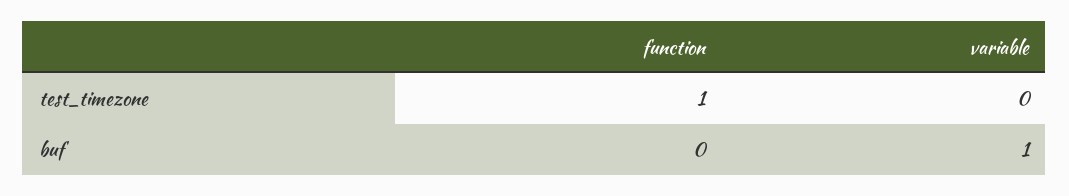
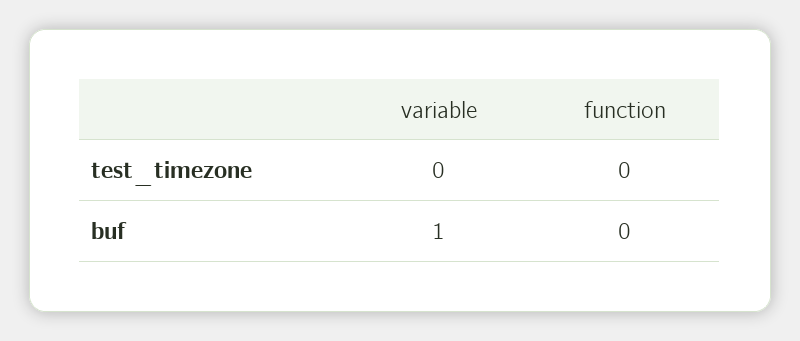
function, test_timezone: 1 -> 0

